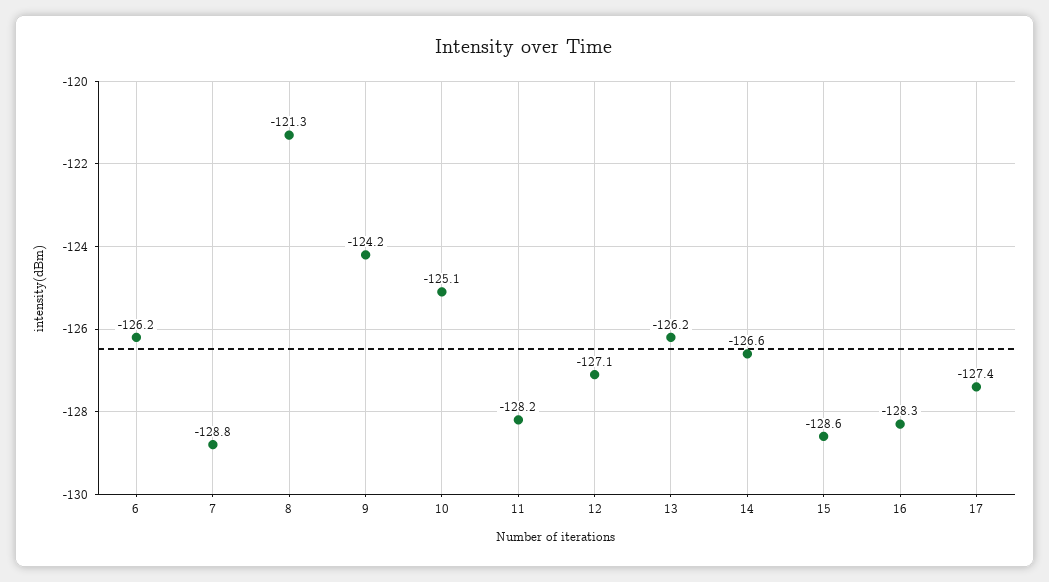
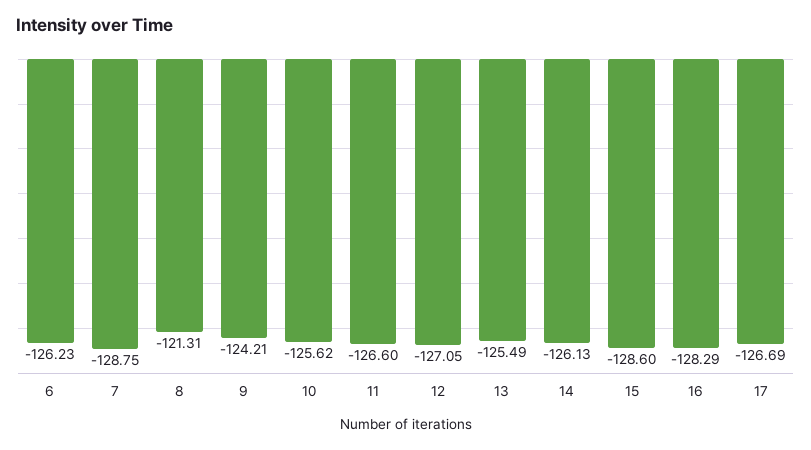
10: -125.1 -> -125.62
11: -128.2 -> -126.6
13: -126.2 -> -125.49
14: -126.6 -> -126.13
17: -127.4 -> -126.69

